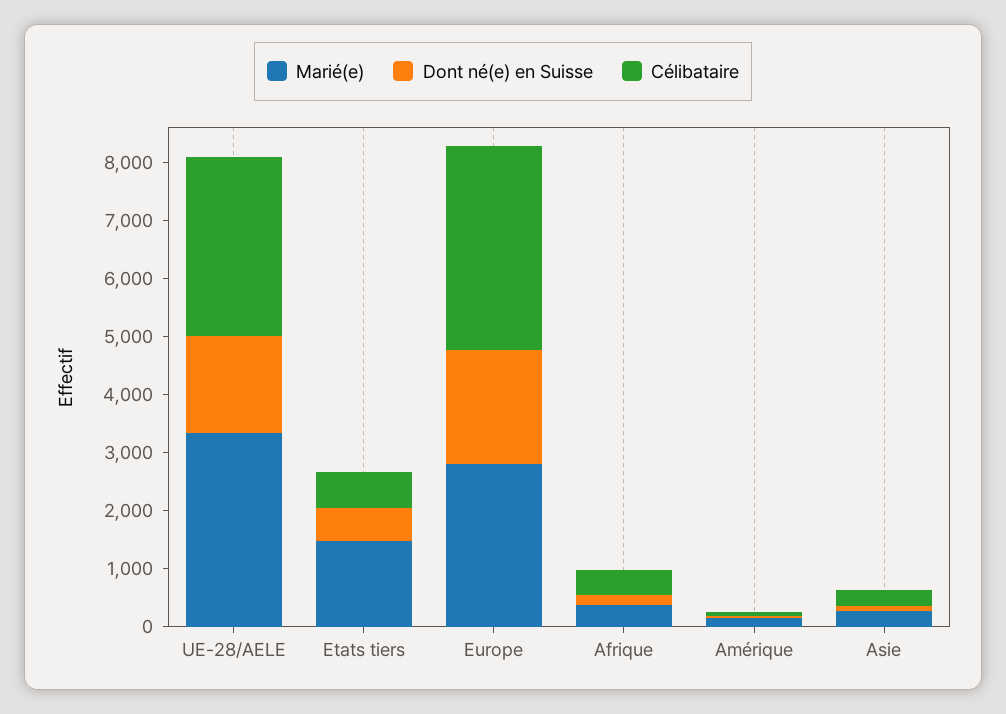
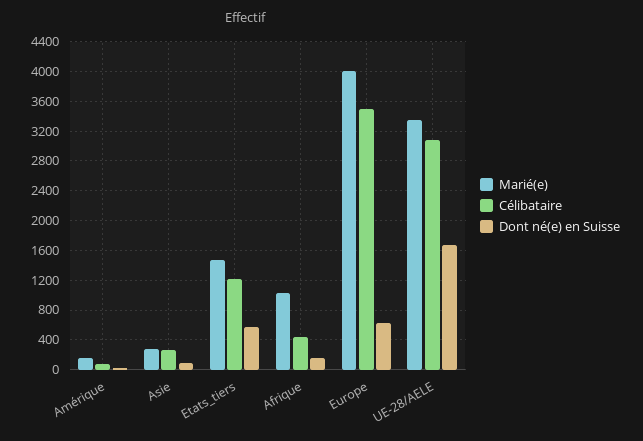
Célibataire, Etats tiers: 600 -> 1200
Marié(e), Europe: 2800 -> 4000
Dont né(e) en Suisse, Europe: 2000 -> 600
Marié(e), Afrique: 400 -> 1000

